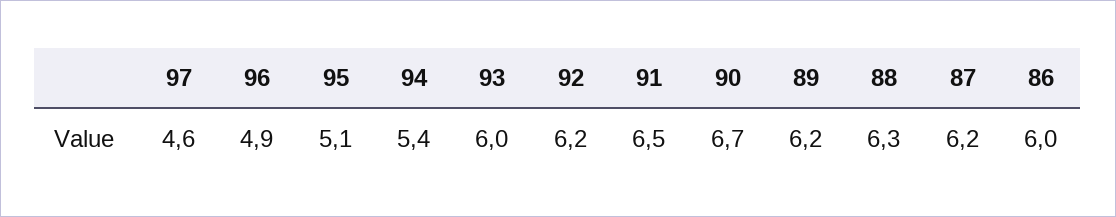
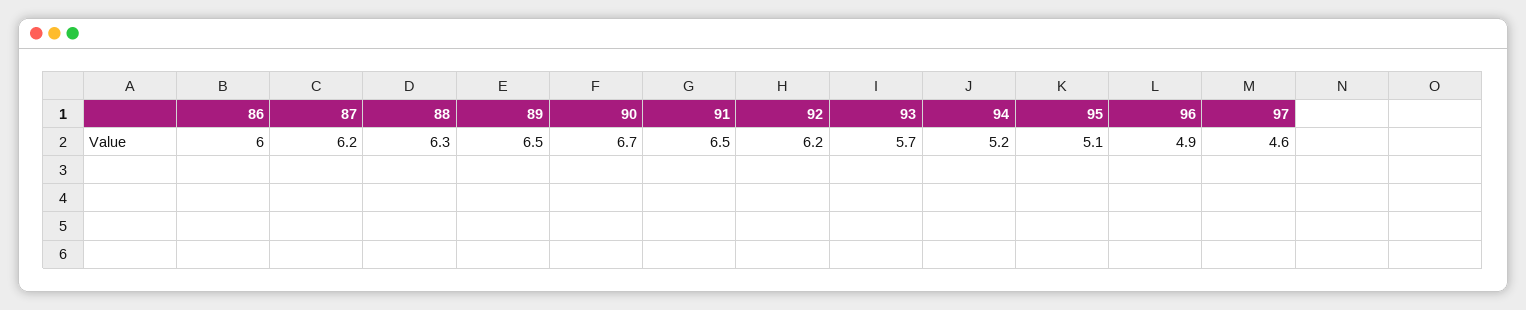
94: 5.4 -> 5.2
93: 6 -> 5.7
89: 6.2 -> 6.5

